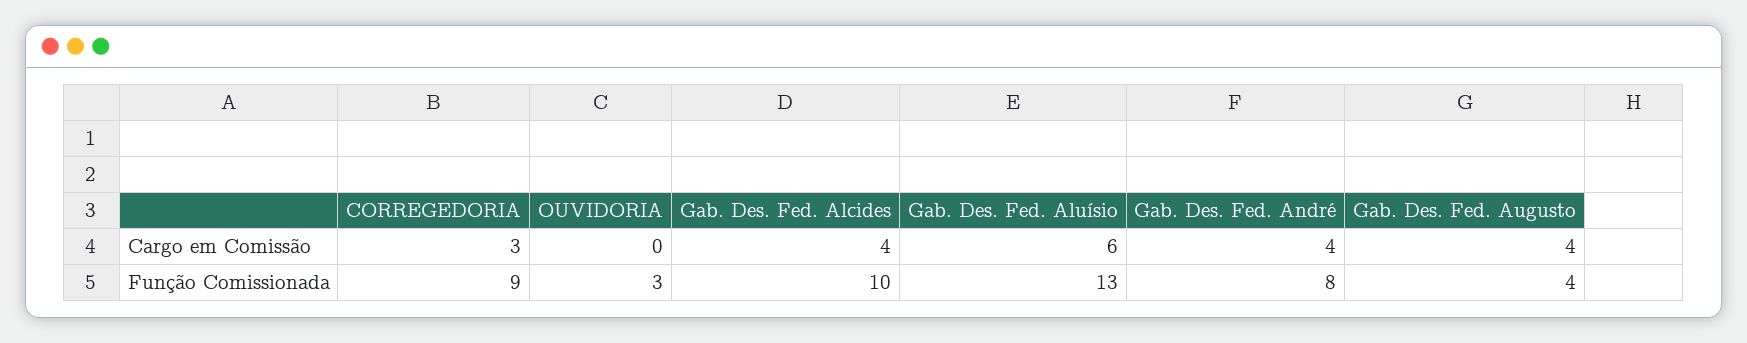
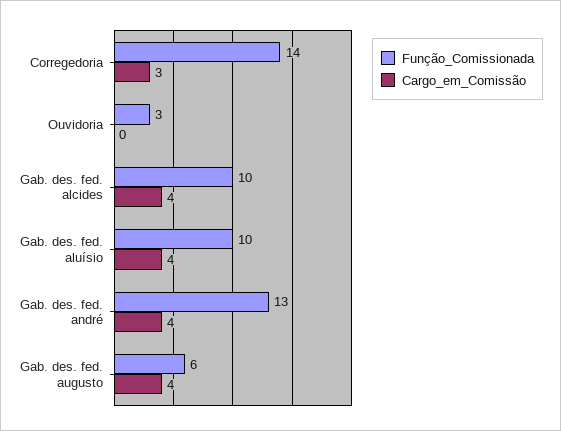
Cargo em Comissão, Gab. Des. Fed. Aluísio: 6 -> 4
Função Comissionada, CORREGEDORIA: 9 -> 14
Função Comissionada, Gab. Des. Fed. Aluísio: 13 -> 10
Função Comissionada, Gab. Des. Fed. André: 8 -> 13
Função Comissionada, Gab. Des. Fed. Augusto: 4 -> 6

